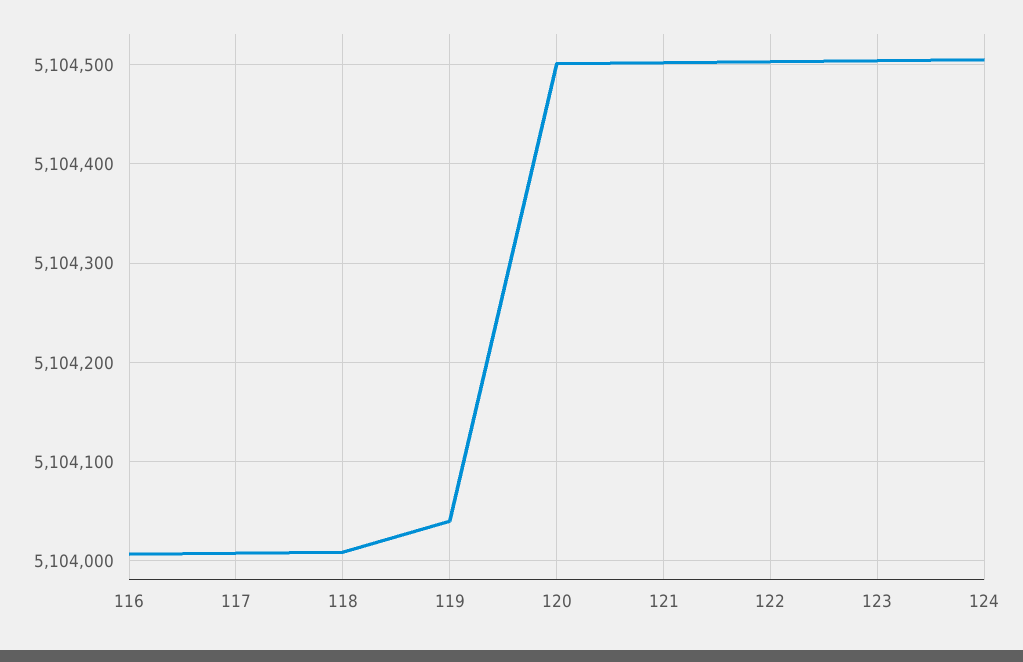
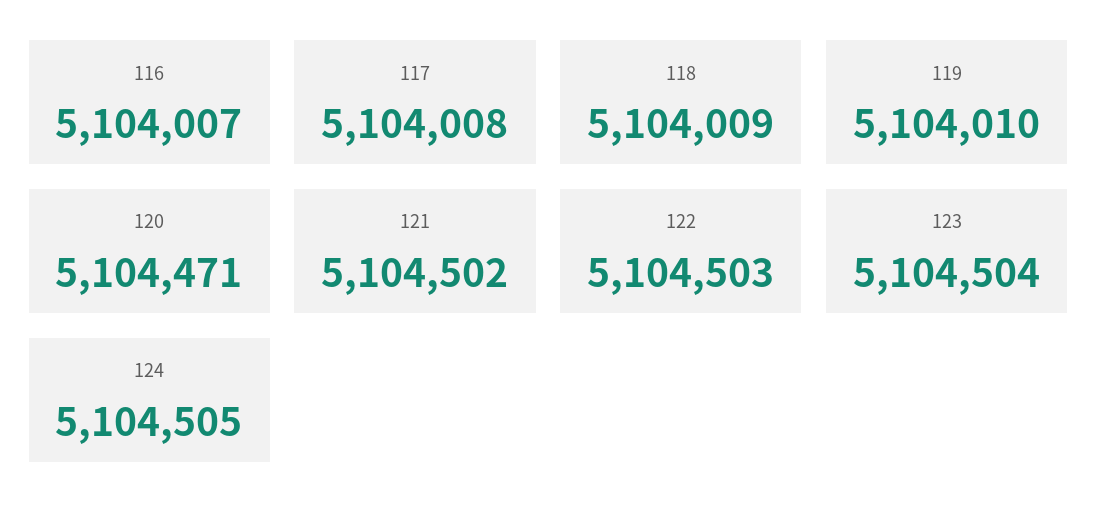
119: 5104040 -> 5104010
120: 5104500 -> 5104471

